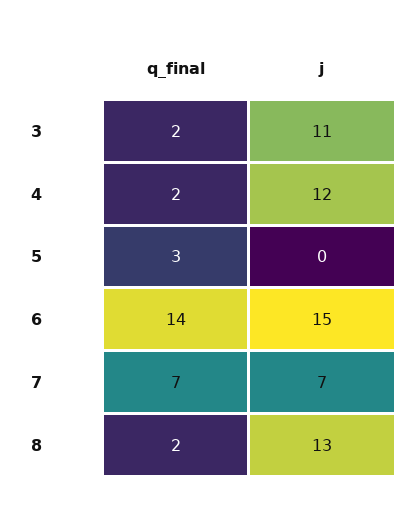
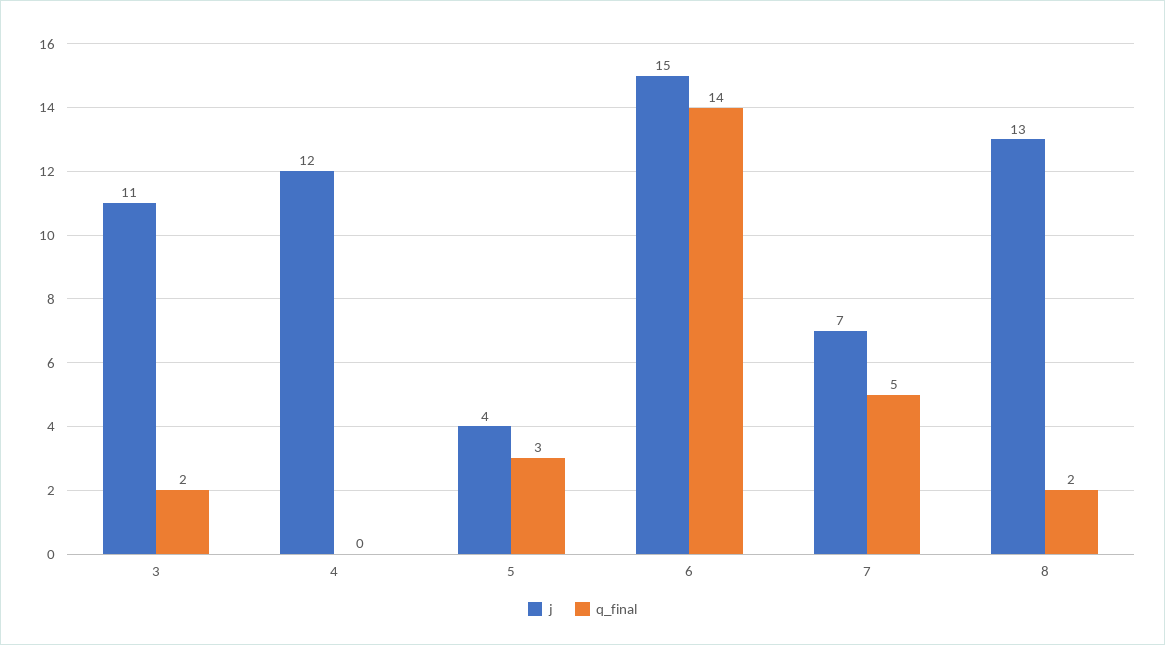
q_final, 4: 2 -> 0
j, 5: 0 -> 4
q_final, 7: 7 -> 5

